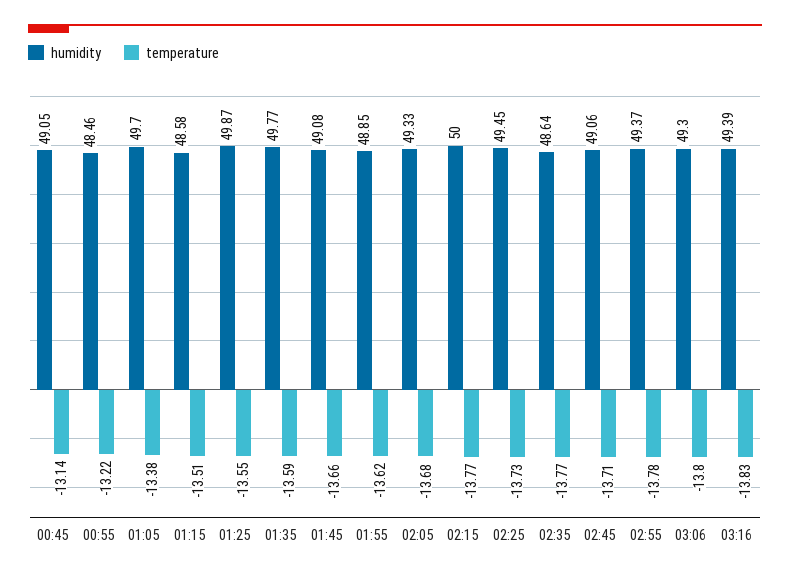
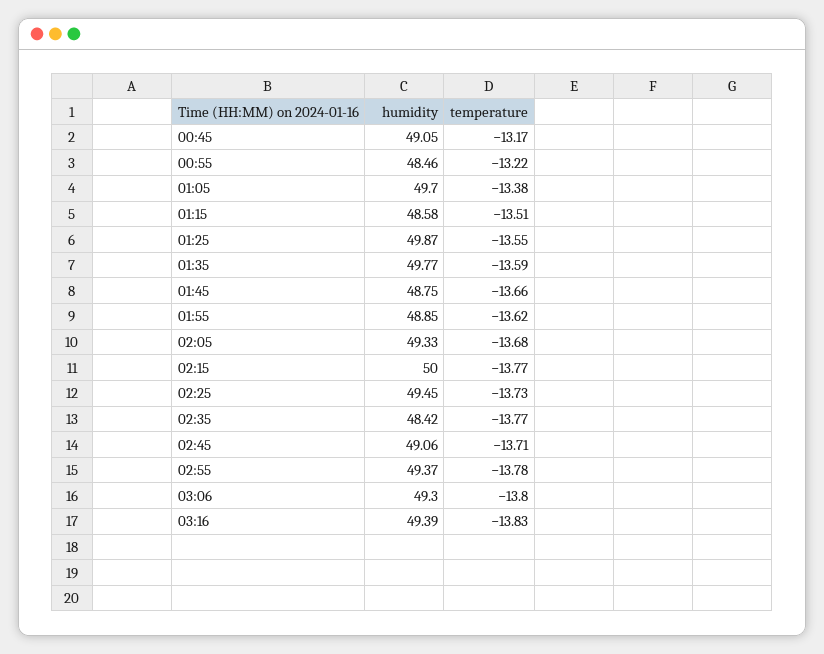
temperature, 00:45: -13.14 -> -13.17
humidity, 01:45: 49.08 -> 48.75
humidity, 02:35: 48.64 -> 48.42

